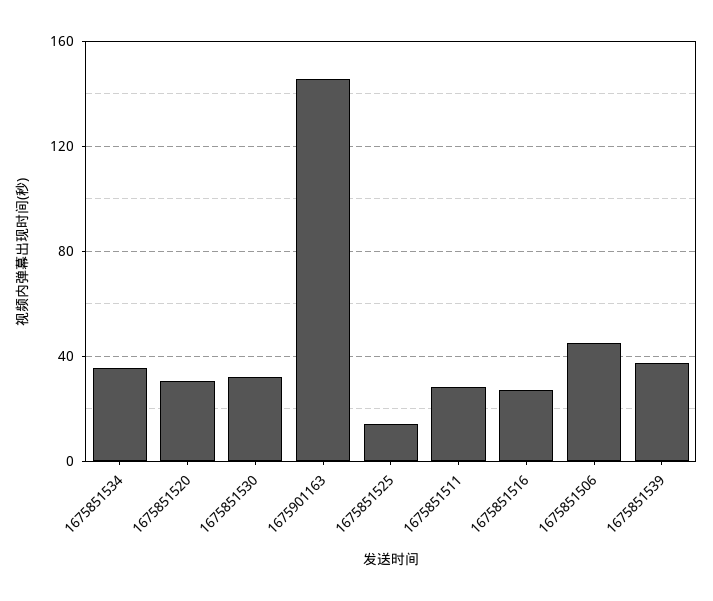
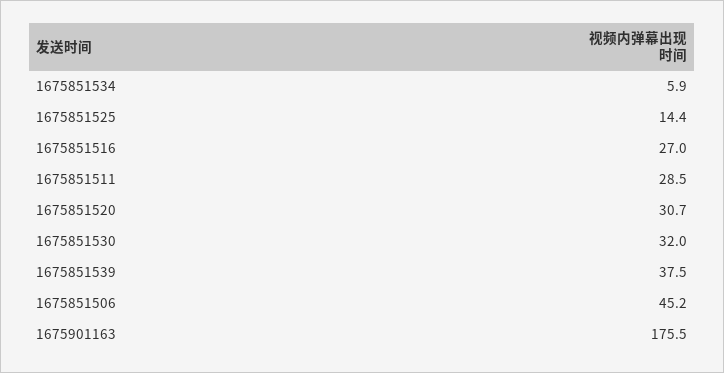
1675851534: 35 -> 5.9
1675901163: 145 -> 175.5

